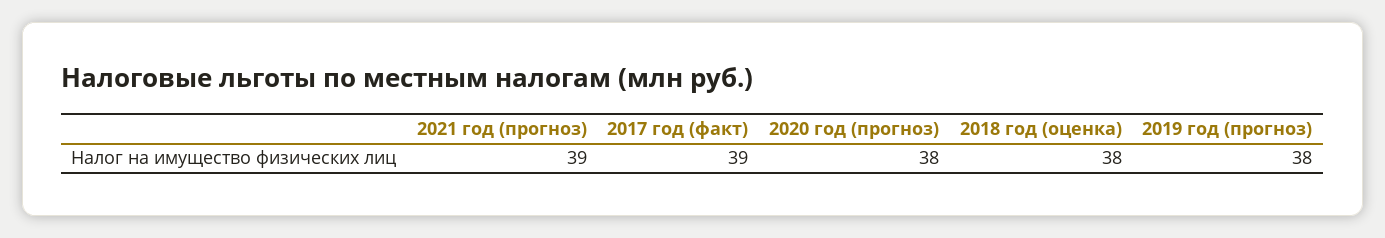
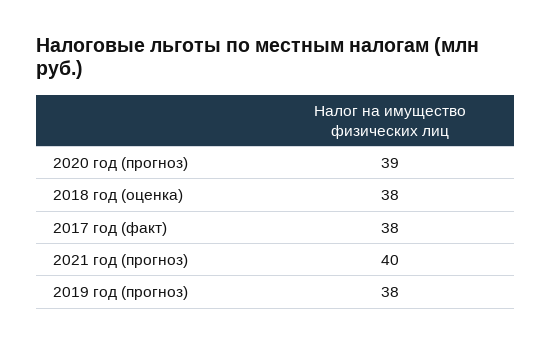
2021 год (прогноз): 39 -> 40
2017 год (факт): 39 -> 38
2020 год (прогноз): 38 -> 39

